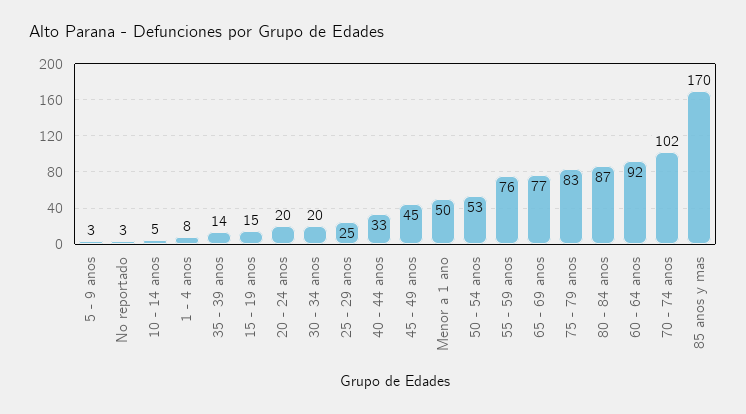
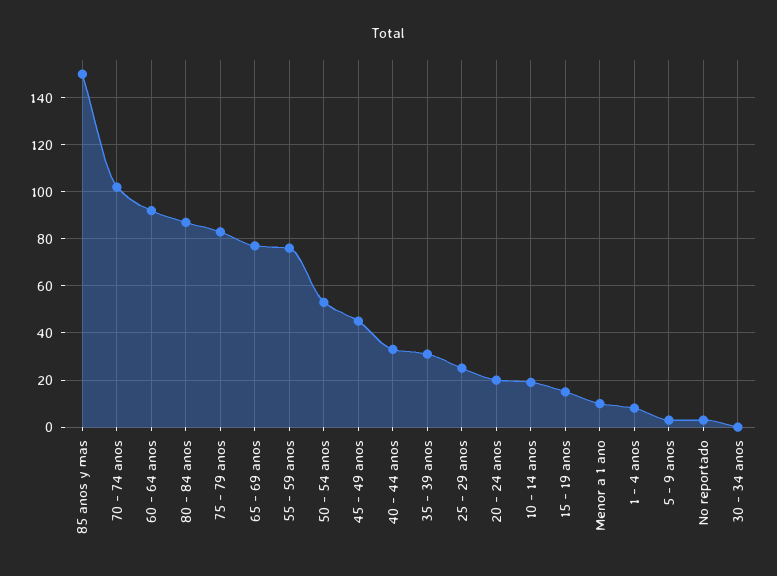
10 - 14 anos: 5 -> 20
35 - 39 anos: 14 -> 30
30 - 34 anos: 20 -> 0
Menor a 1 ano: 50 -> 10
85 anos y mas: 170 -> 150

